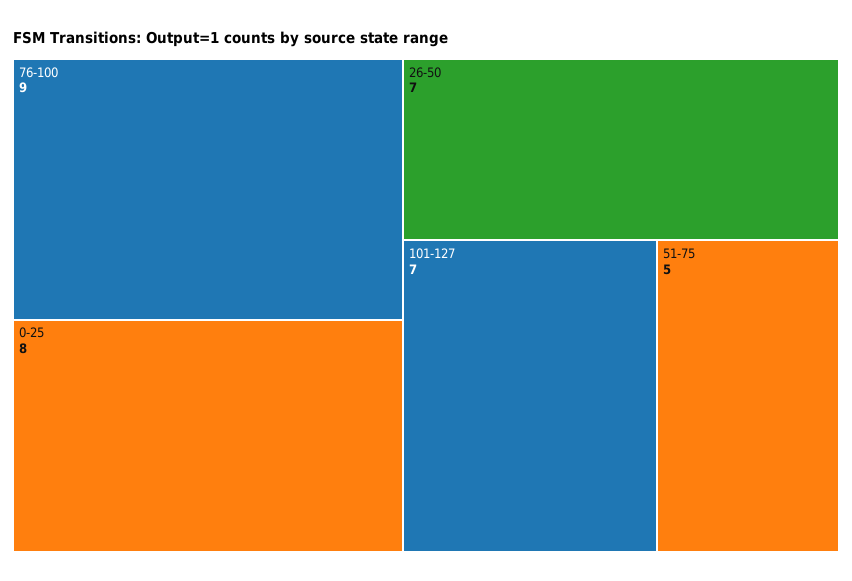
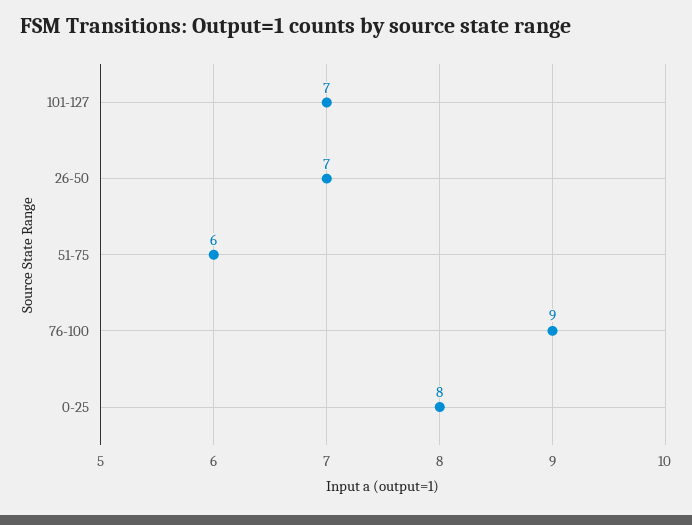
51-75: 5 -> 6

